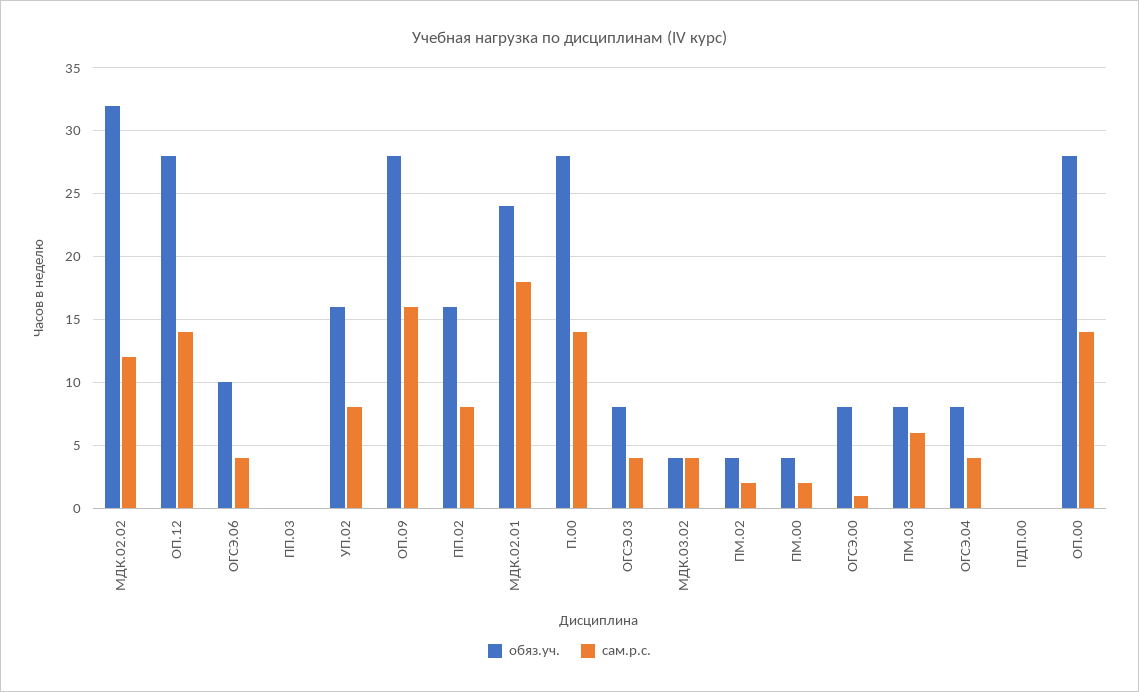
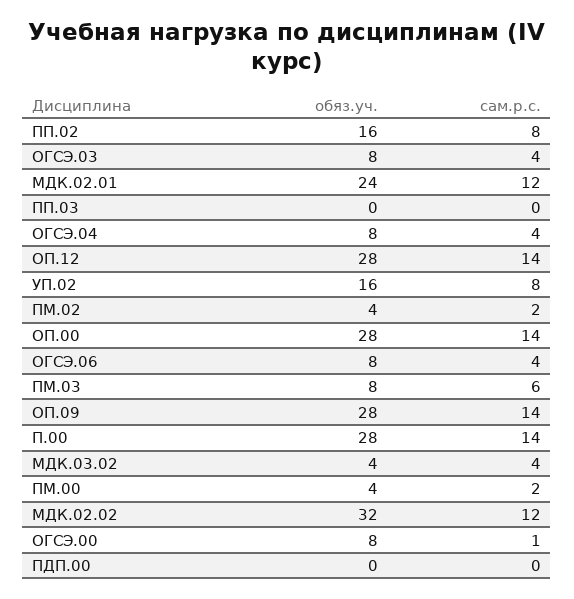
обяз.уч., ОГСЭ.06: 10 -> 8
сам.р.с., ОП.09: 16 -> 14
сам.р.с., МДК.02.01: 18 -> 12

